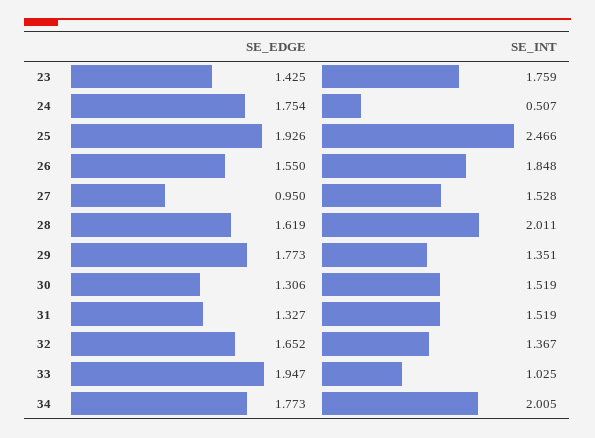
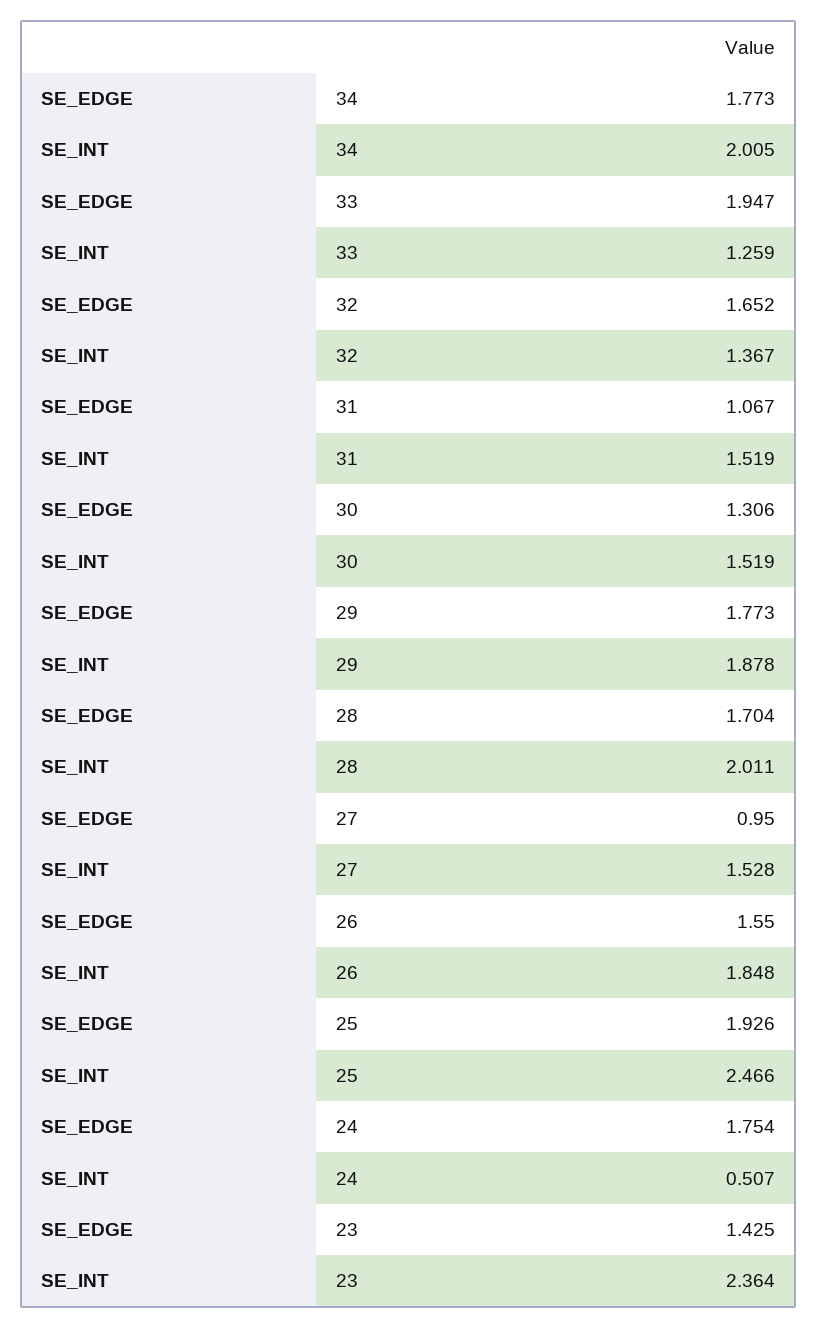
SE_INT, 23: 1.759 -> 2.364
SE_EDGE, 28: 1.619 -> 1.704
SE_INT, 29: 1.351 -> 1.878
SE_EDGE, 31: 1.327 -> 1.067
SE_INT, 33: 1.025 -> 1.259

